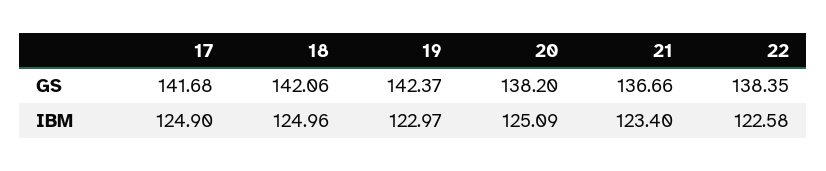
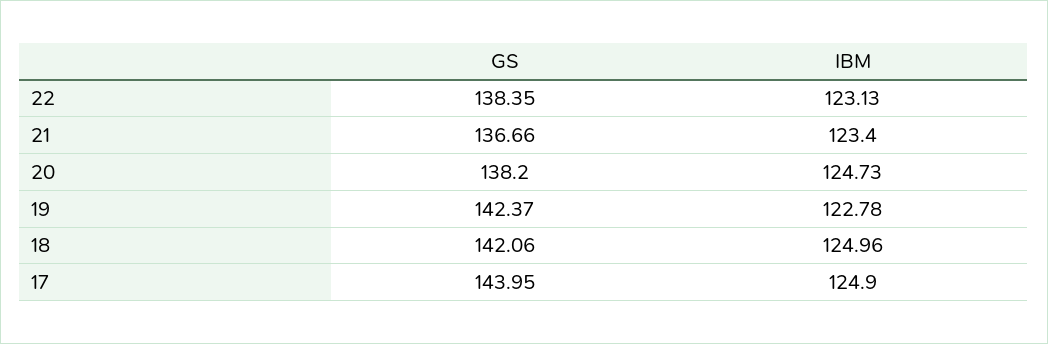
17, GS: 141.68 -> 143.95
19, IBM: 122.97 -> 122.78
20, IBM: 125.09 -> 124.73
22, IBM: 122.58 -> 123.13

